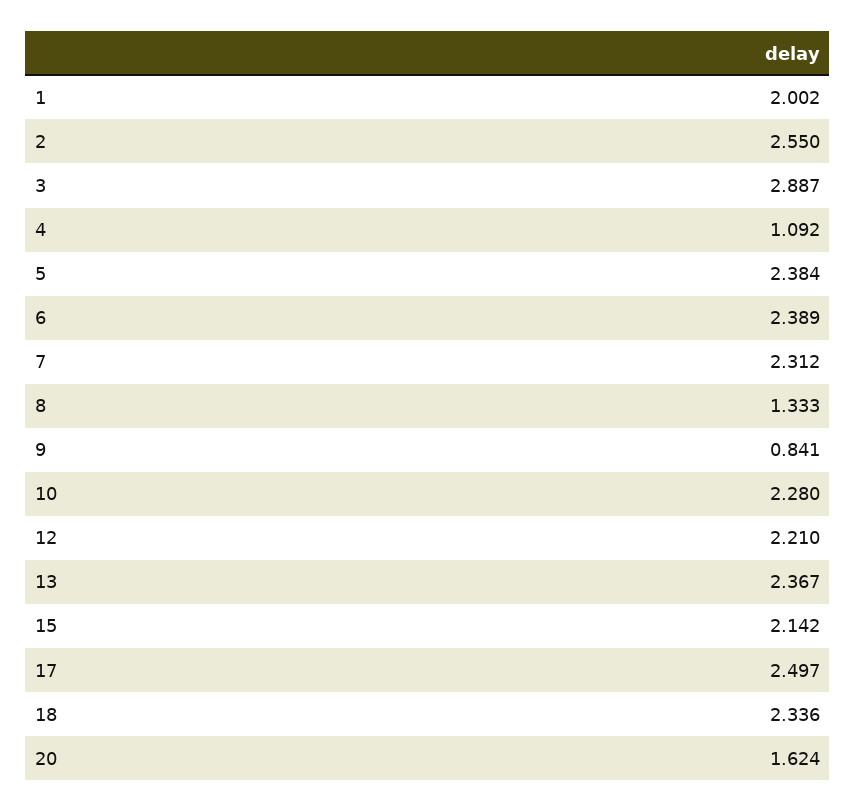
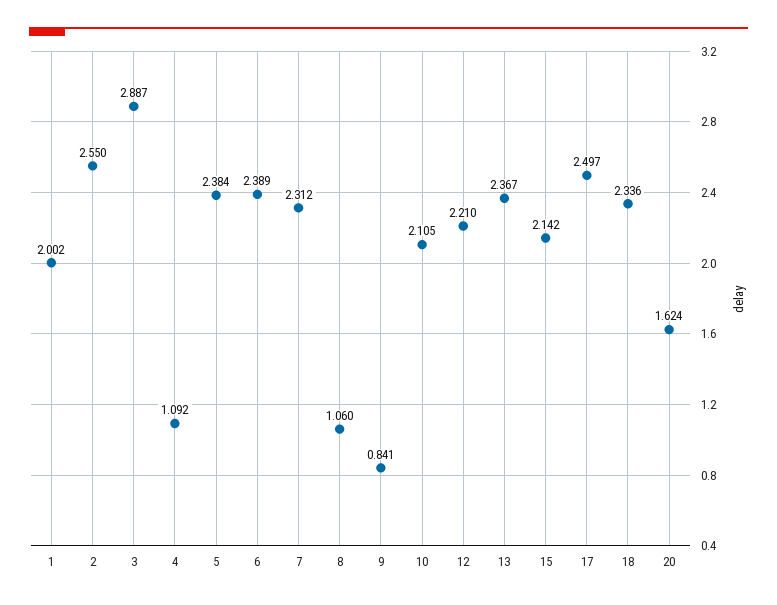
8: 1.333 -> 1.06
10: 2.28 -> 2.105

